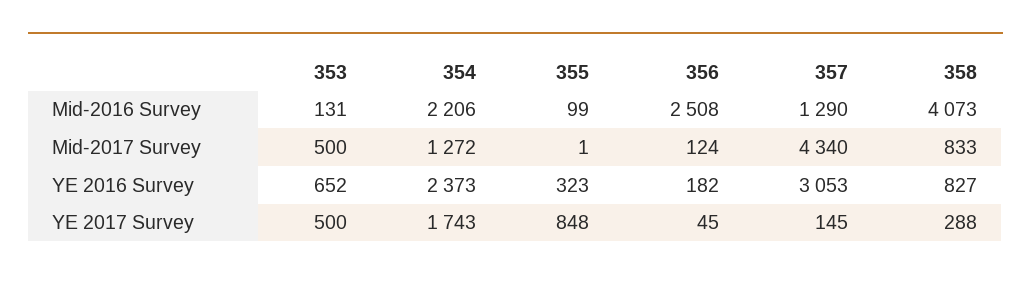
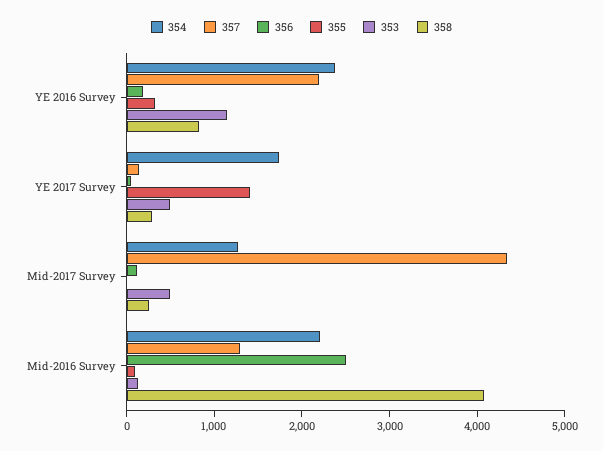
358, Mid-2017 Survey: 833 -> 200
353, YE 2016 Survey: 652 -> 1200
357, YE 2016 Survey: 3053 -> 2200
355, YE 2017 Survey: 848 -> 1400

